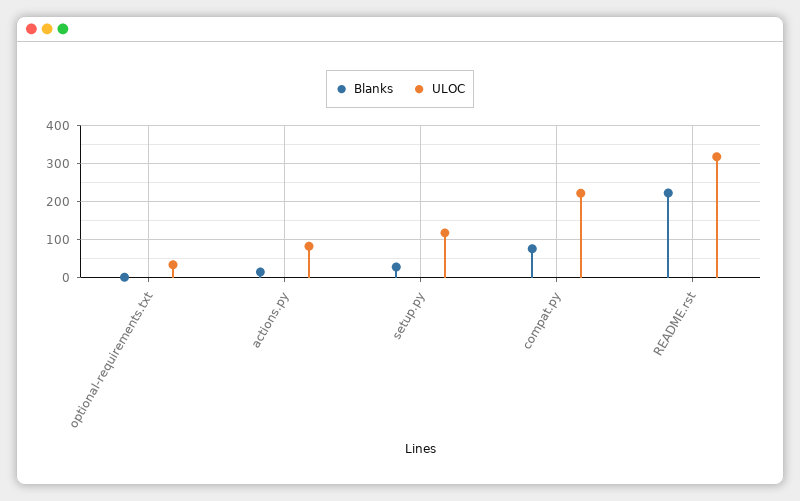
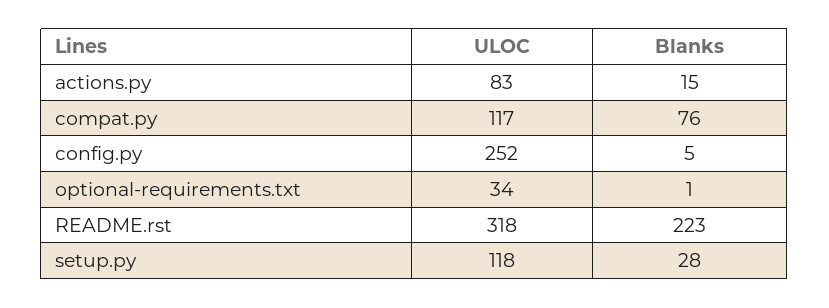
ULOC, compat.py: 220 -> 117
ULOC, config.py: none -> 252
Blanks, config.py: none -> 5

